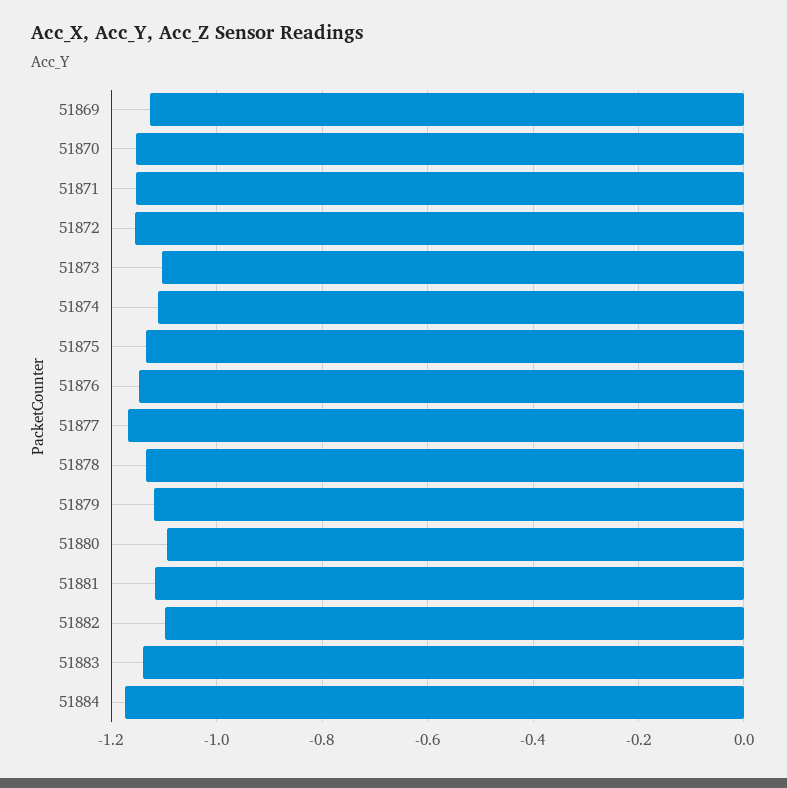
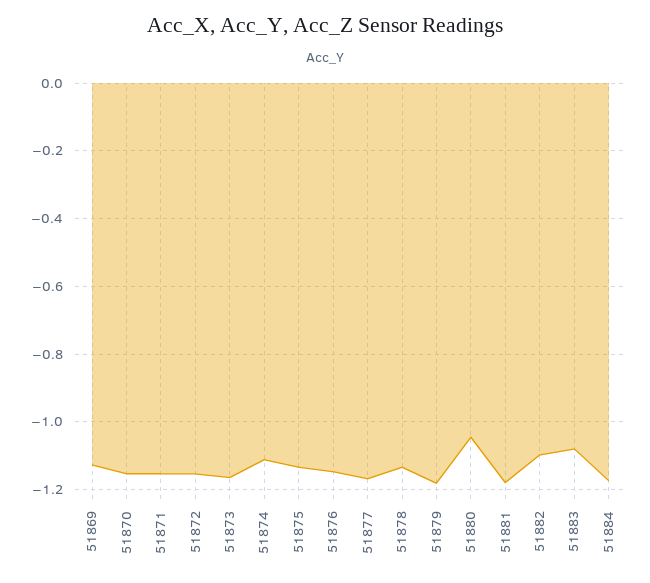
51873: -1.1 -> -1.16
51879: -1.12 -> -1.18
51880: -1.1 -> -1.04
51881: -1.12 -> -1.18
51883: -1.14 -> -1.08

